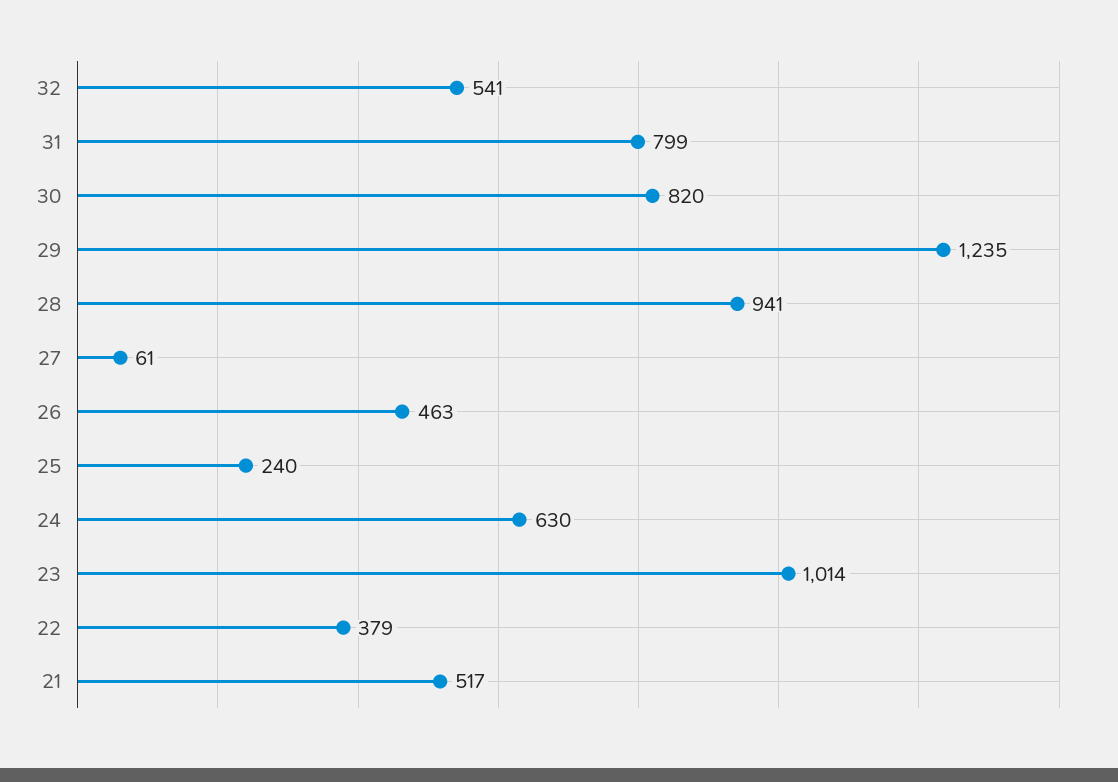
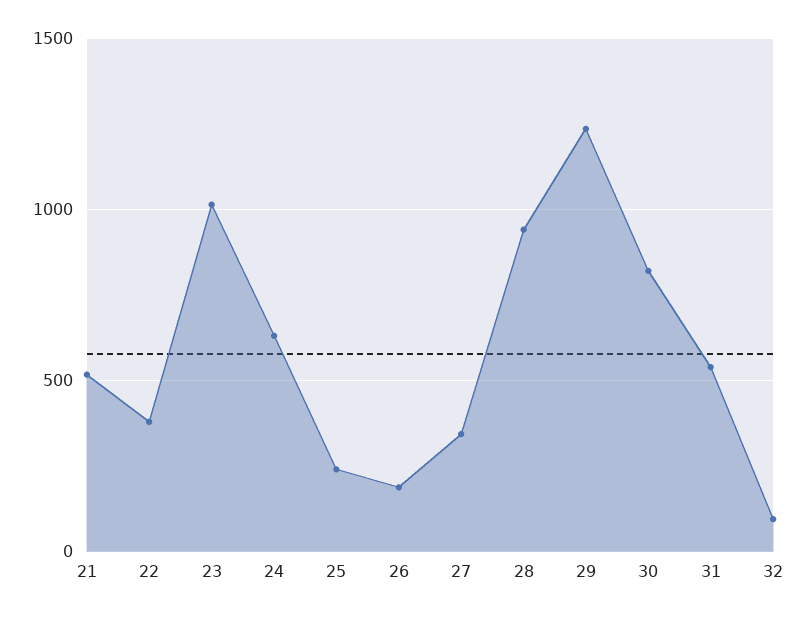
32: 541 -> 100
31: 799 -> 550
27: 61 -> 350
26: 463 -> 200

